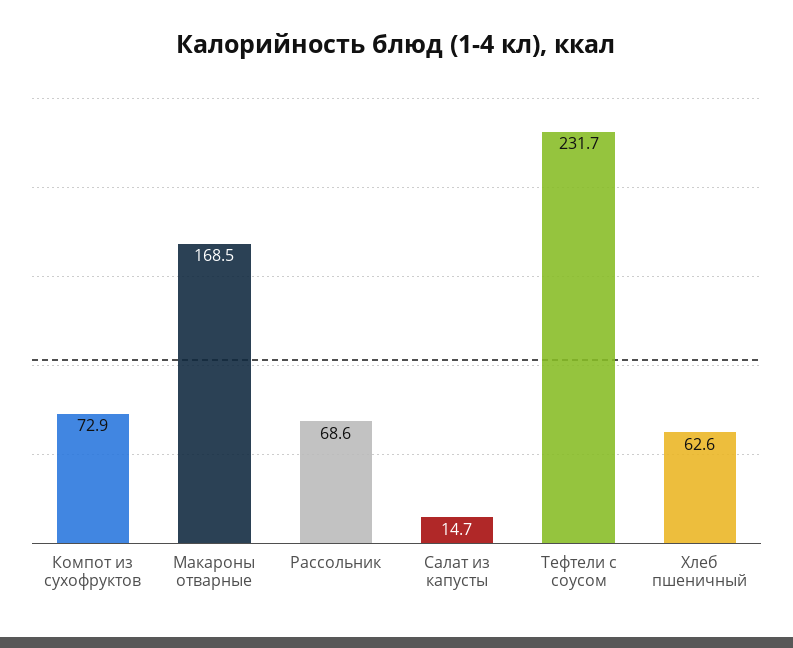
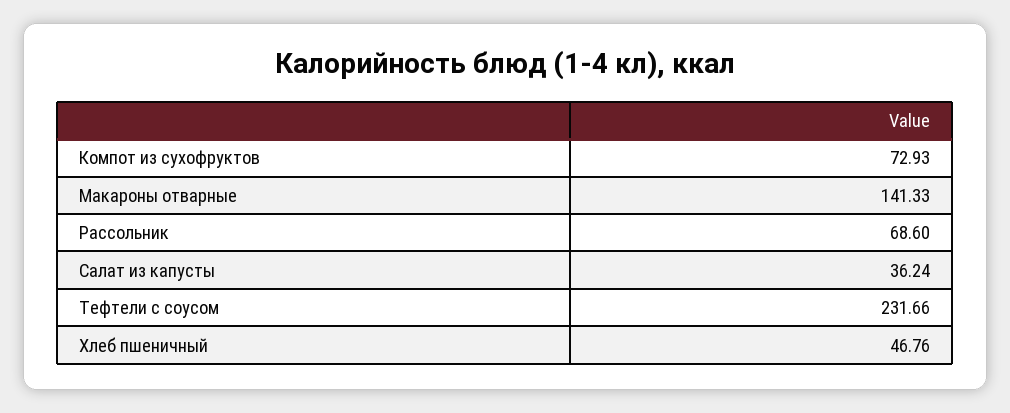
Макароны отварные: 168.5 -> 141.33
Салат из капусты: 14.7 -> 36.24
Хлеб пшеничный: 62.6 -> 46.76

